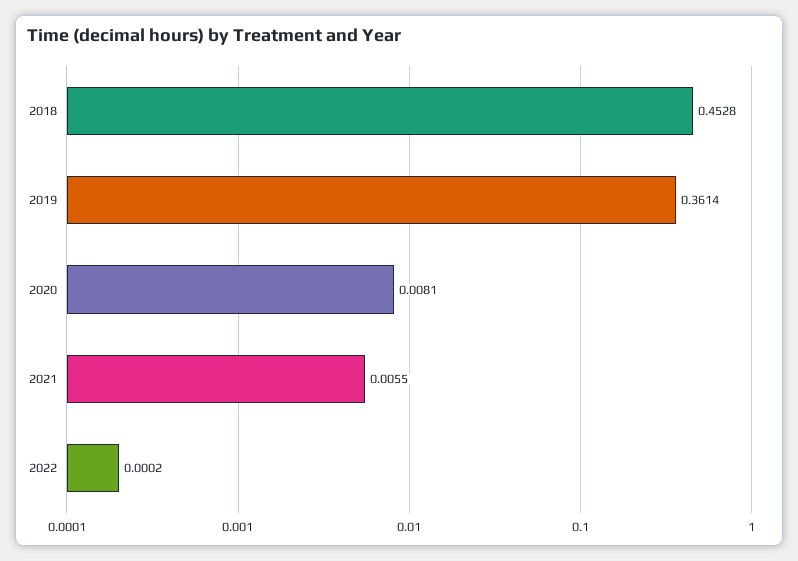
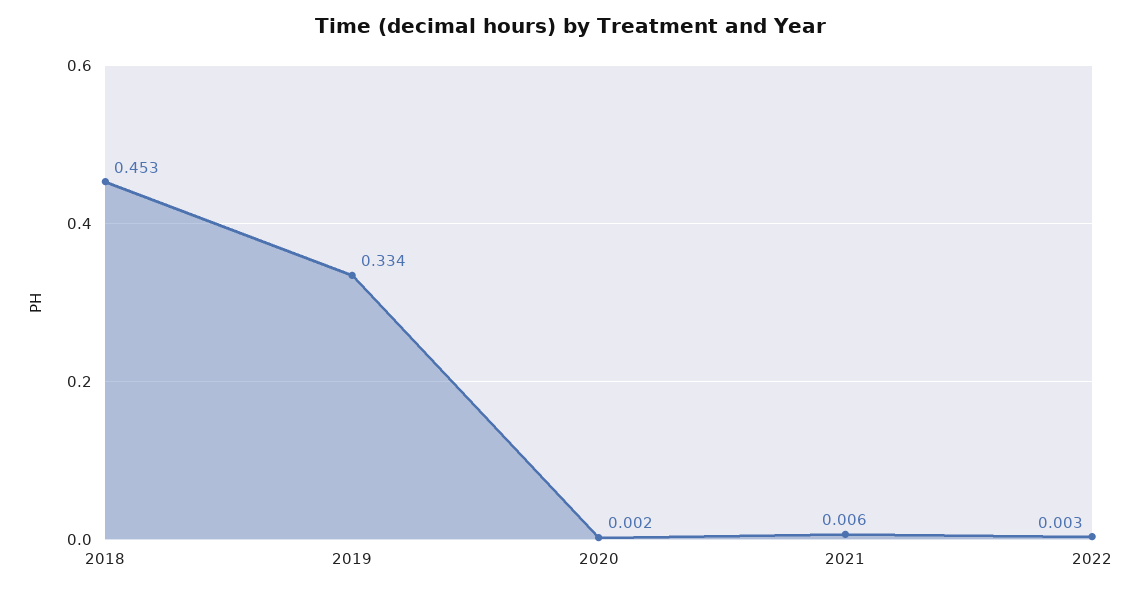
2019: 0.3614 -> 0.334
2020: 0.0081 -> 0.002
2022: 0.0002 -> 0.003

